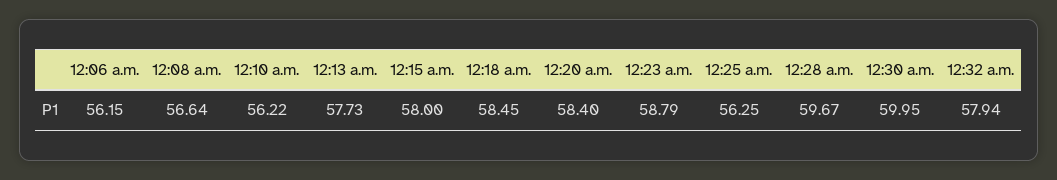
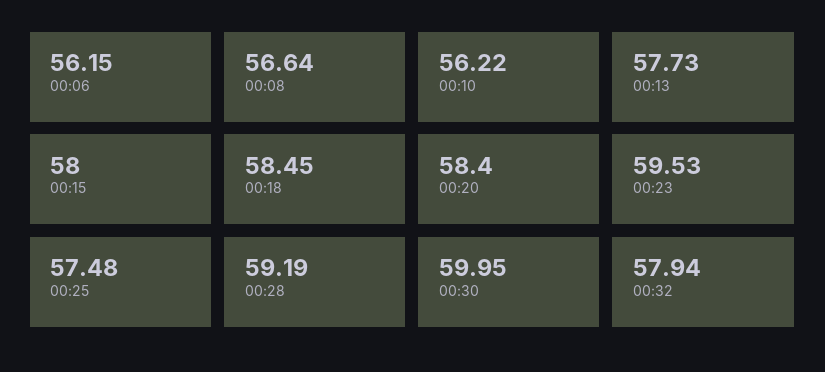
12:23 a.m.: 58.79 -> 59.53
12:25 a.m.: 56.25 -> 57.48
12:28 a.m.: 59.67 -> 59.19

